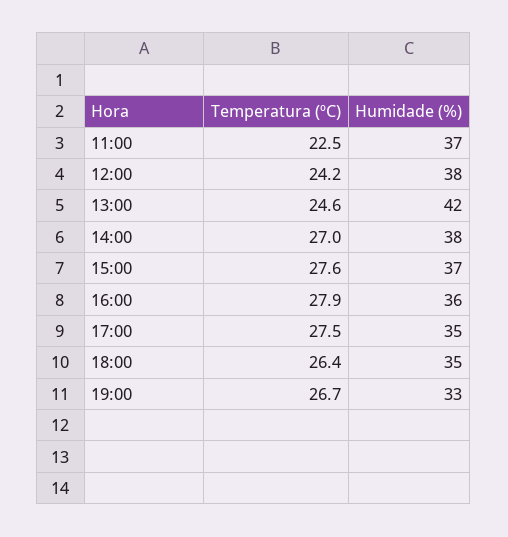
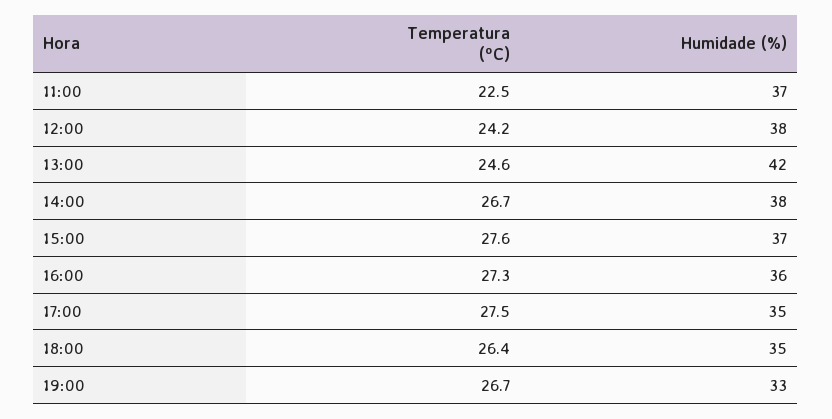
Temperatura (ºC), 14:00: 27 -> 26.7
Temperatura (ºC), 16:00: 27.9 -> 27.3

